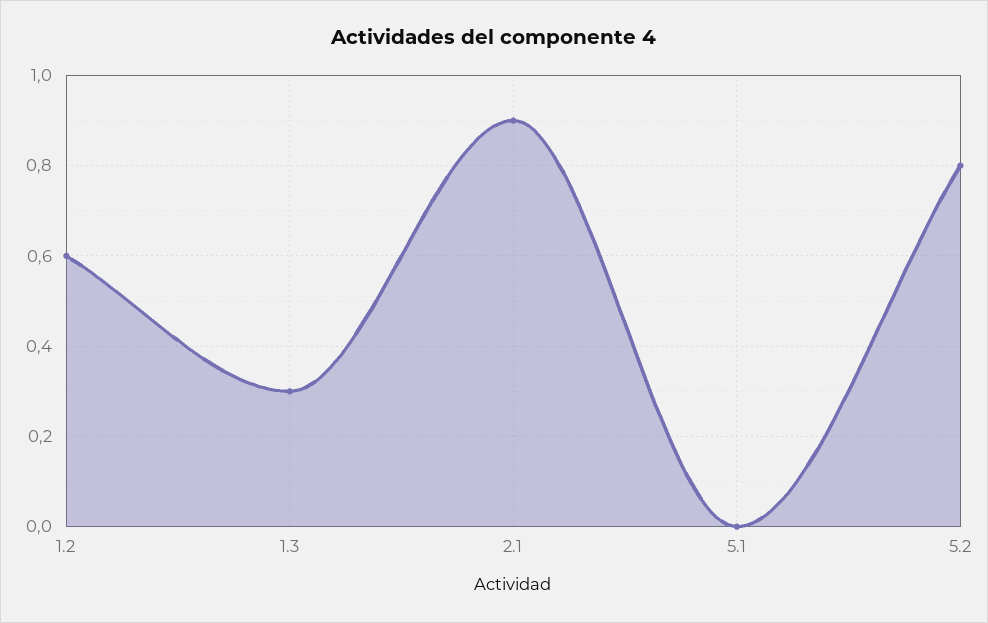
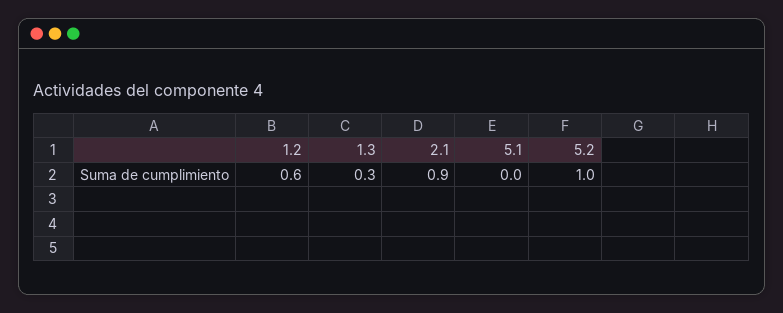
5.2: 0.8 -> 1

